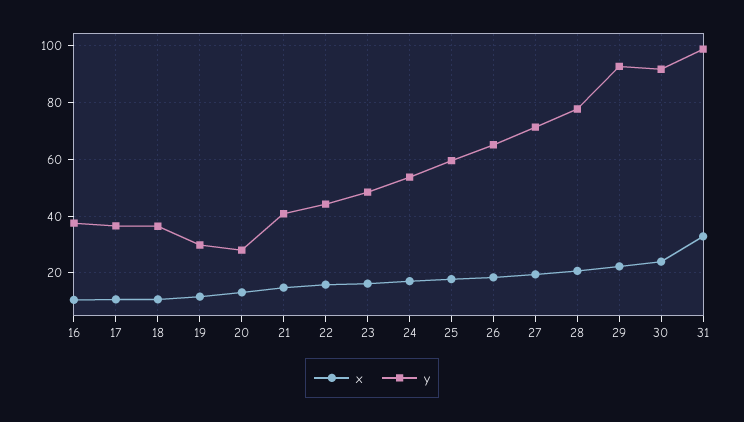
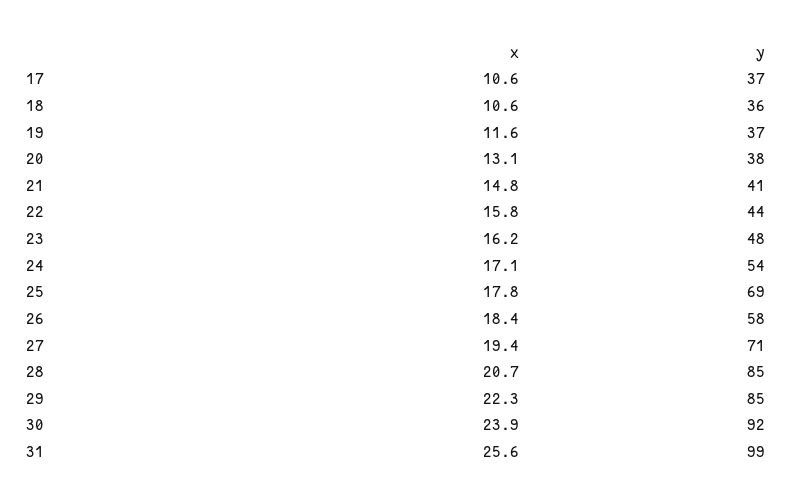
x, 16: 10 -> none
y, 16: 37.5 -> none
y, 19: 30 -> 37
y, 20: 27.5 -> 38
y, 25: 60 -> 69
y, 26: 65 -> 58
y, 28: 77.5 -> 85
y, 29: 92.5 -> 85
x, 31: 32.5 -> 25.6

